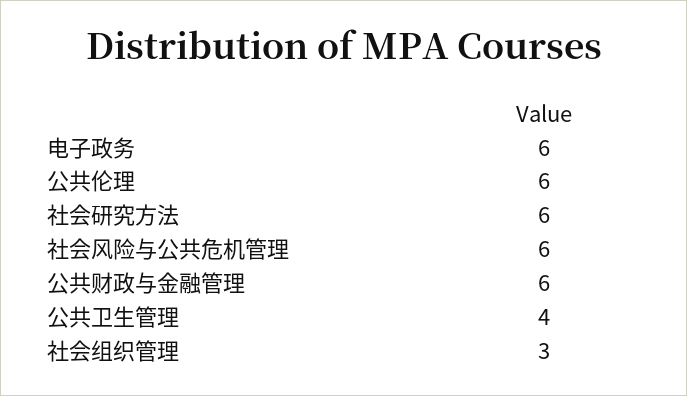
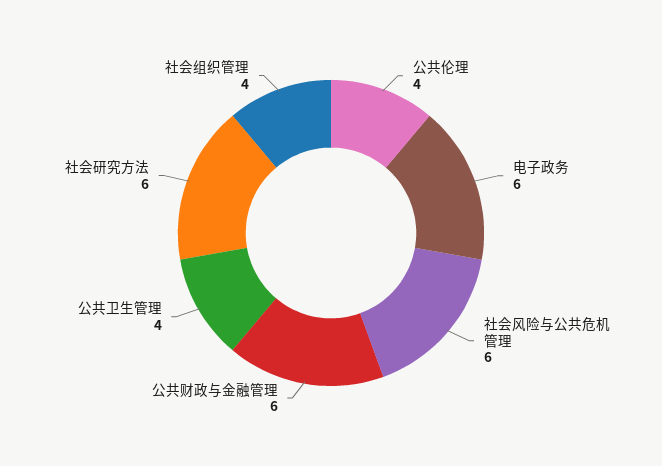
公共伦理: 6 -> 4
社会组织管理: 3 -> 4

